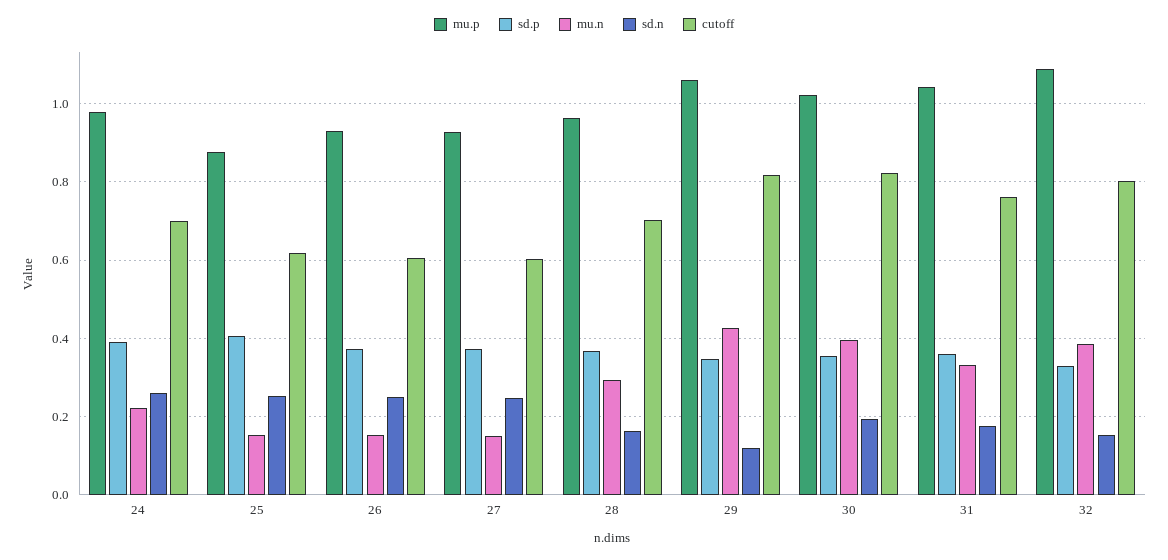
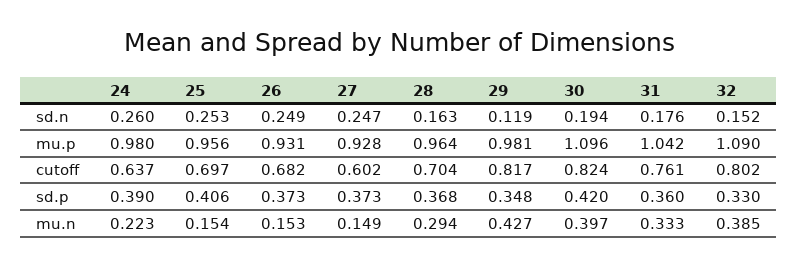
cutoff, 24: 0.7 -> 0.637
mu.p, 25: 0.88 -> 0.956
cutoff, 25: 0.62 -> 0.697
cutoff, 26: 0.6 -> 0.682
mu.p, 29: 1.06 -> 0.981
mu.p, 30: 1.02 -> 1.096
sd.p, 30: 0.36 -> 0.42

